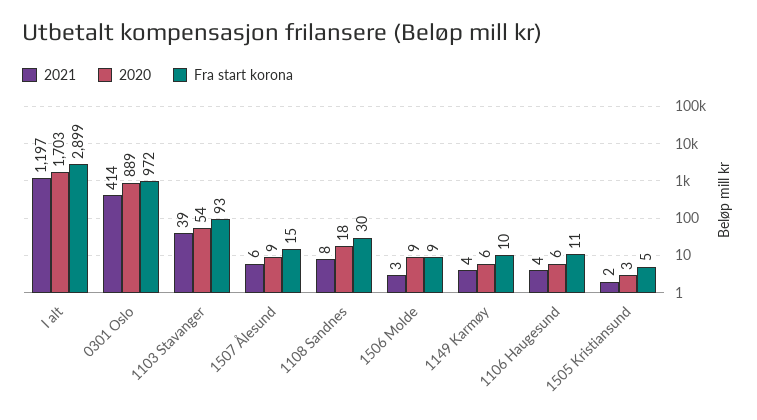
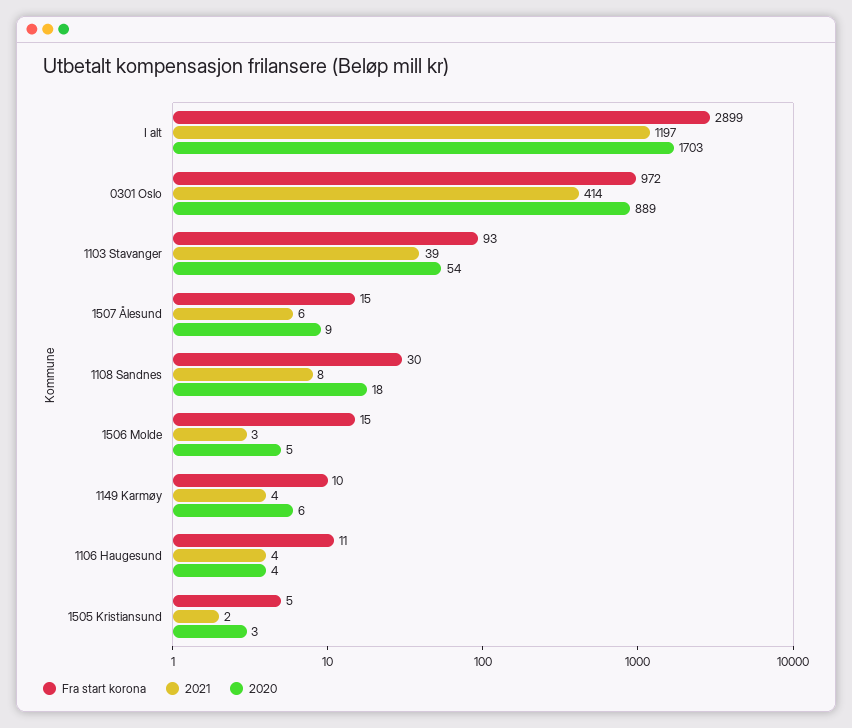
2020, 1506 Molde: 9 -> 5
Fra start korona, 1506 Molde: 9 -> 15
2020, 1106 Haugesund: 6 -> 4

